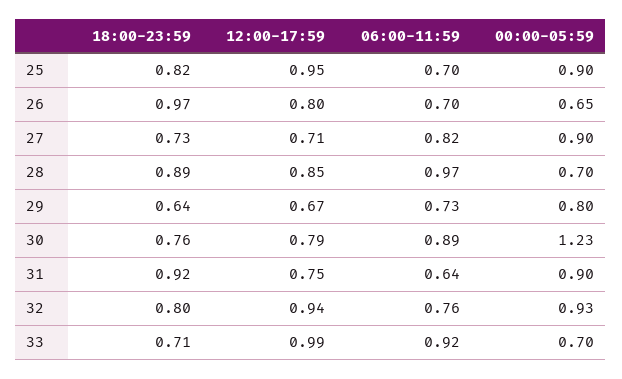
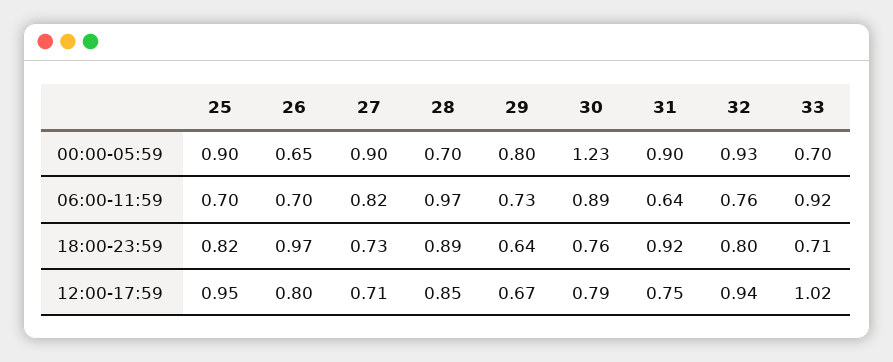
12:00-17:59, 33: 0.99 -> 1.02

